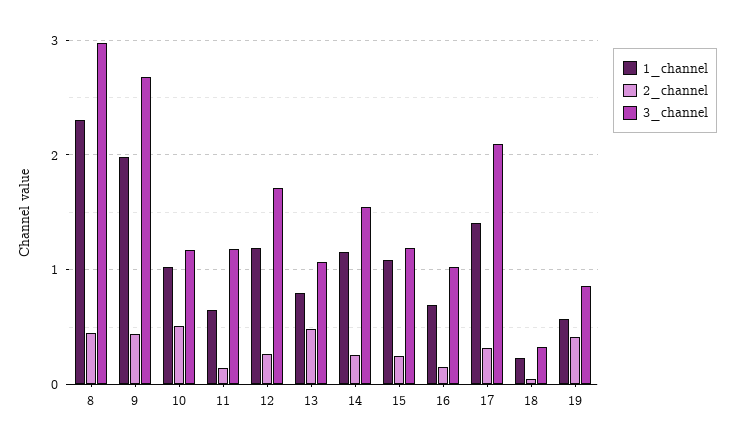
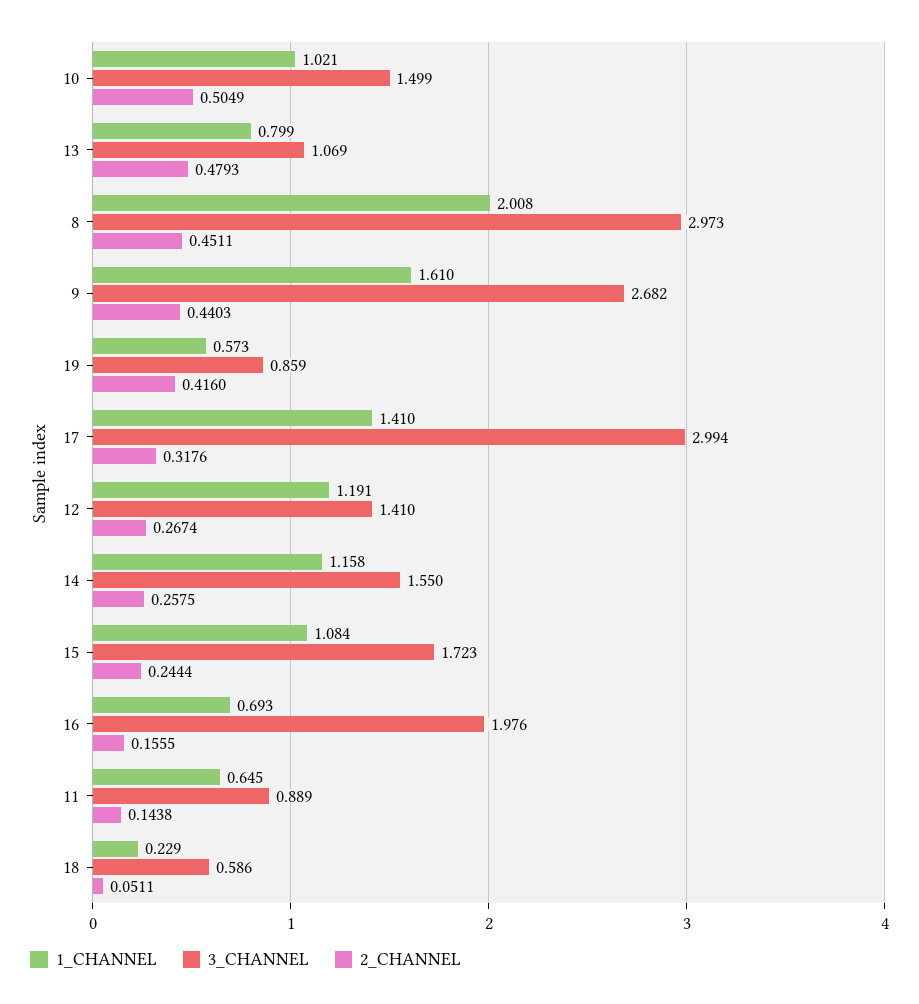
1_channel, 8: 2.3 -> 2.008
1_channel, 9: 2 -> 1.61
3_channel, 10: 1.2 -> 1.499
3_channel, 11: 1.2 -> 0.889
3_channel, 12: 1.7 -> 1.41
3_channel, 15: 1.2 -> 1.723
3_channel, 16: 1 -> 1.976
3_channel, 17: 2.1 -> 2.994
3_channel, 18: 0.3 -> 0.586

